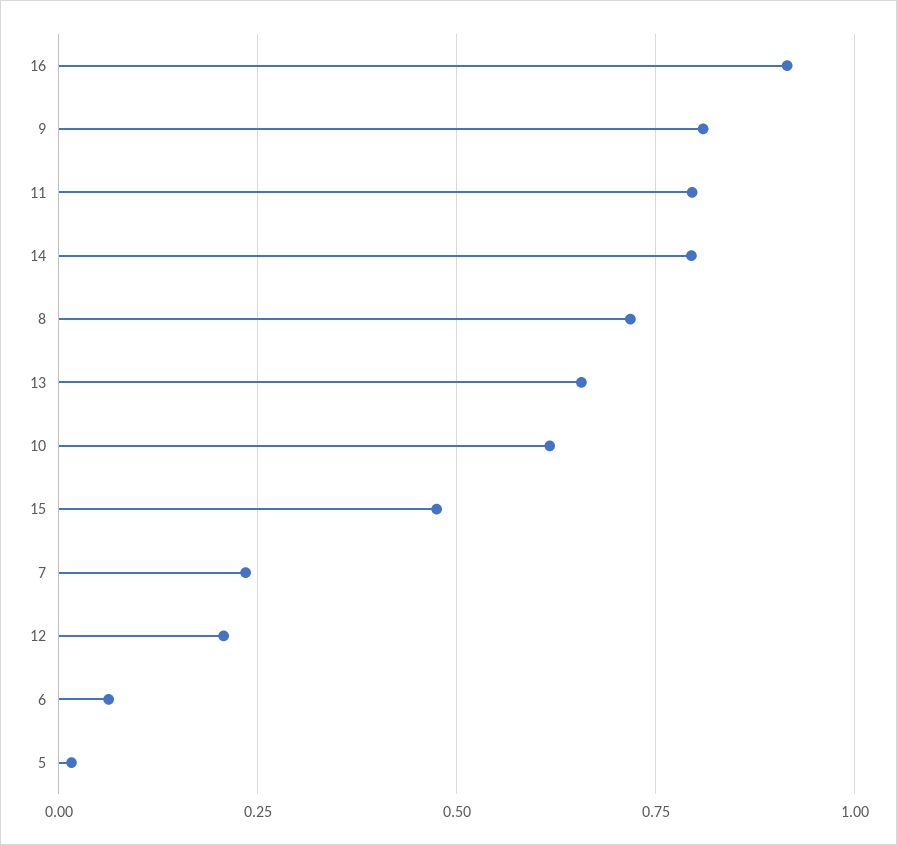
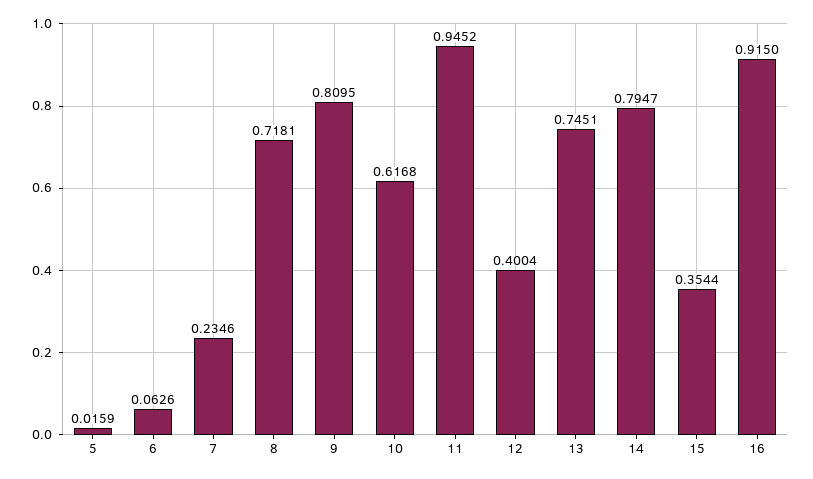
11: 0.8 -> 0.9452
13: 0.65 -> 0.7451
15: 0.475 -> 0.3544
12: 0.2 -> 0.4004

